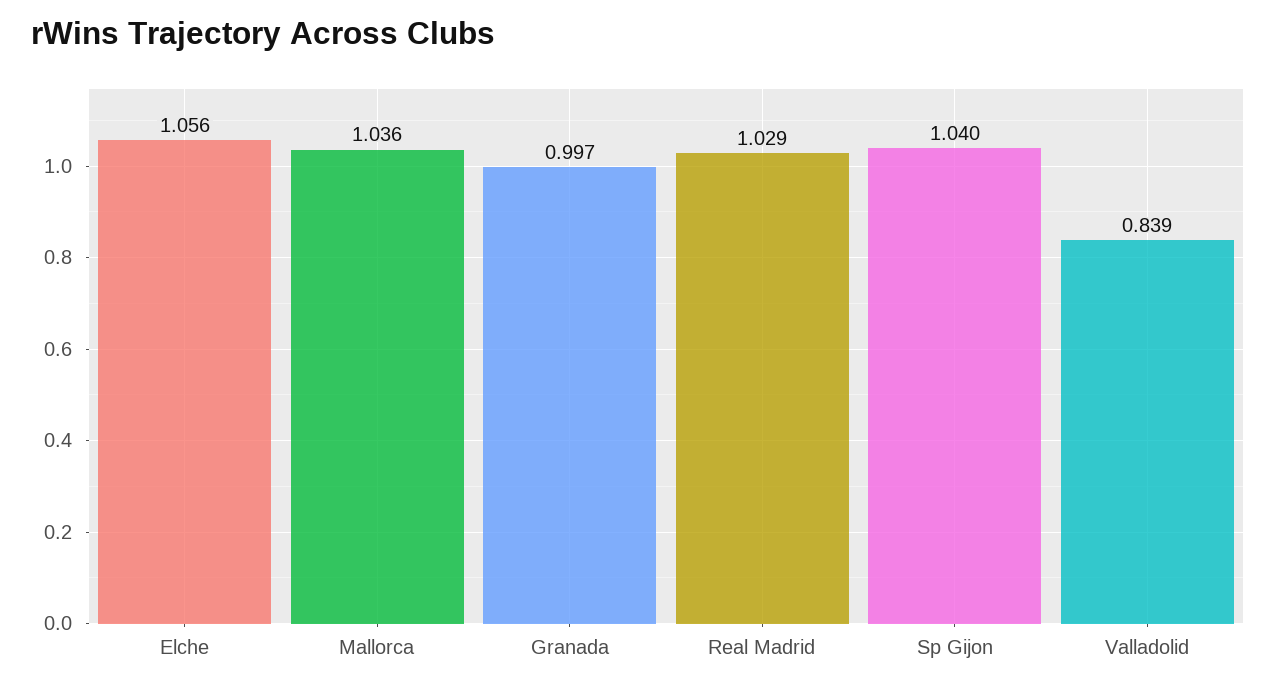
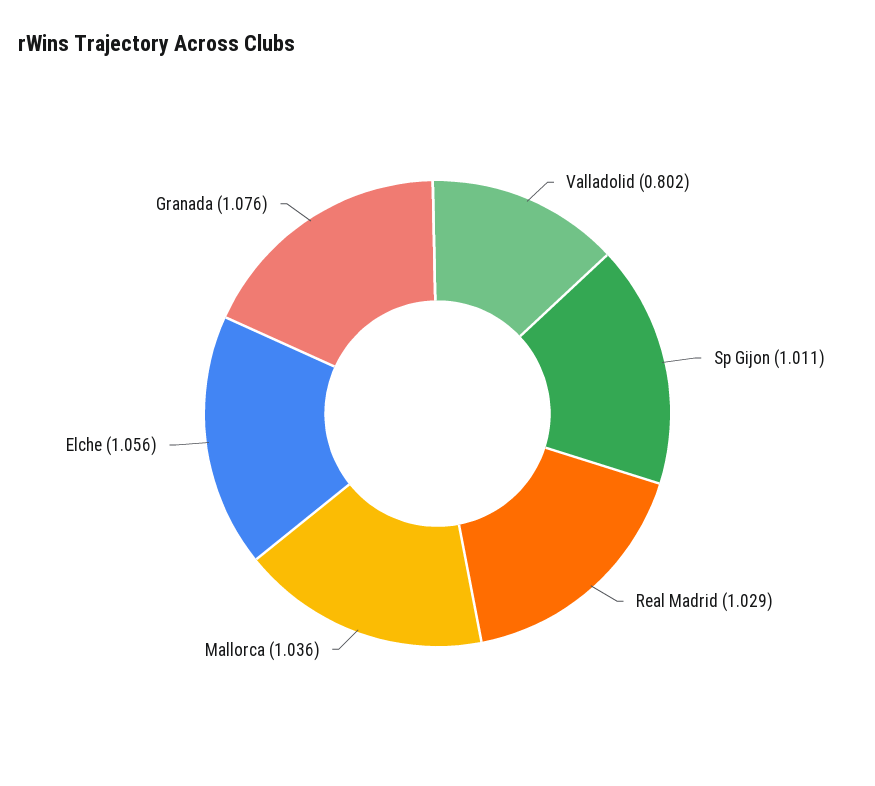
Granada: 0.997 -> 1.076
Sp Gijon: 1.04 -> 1.011
Valladolid: 0.839 -> 0.802

